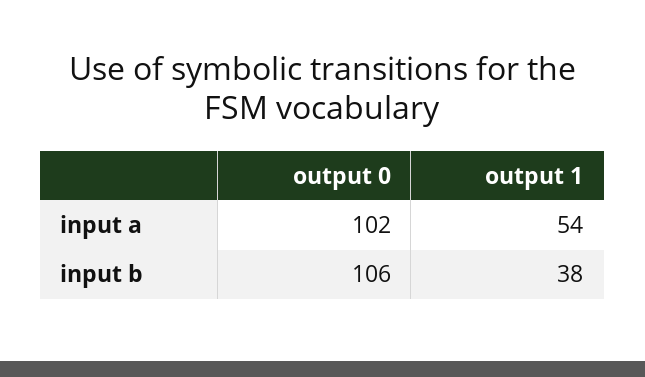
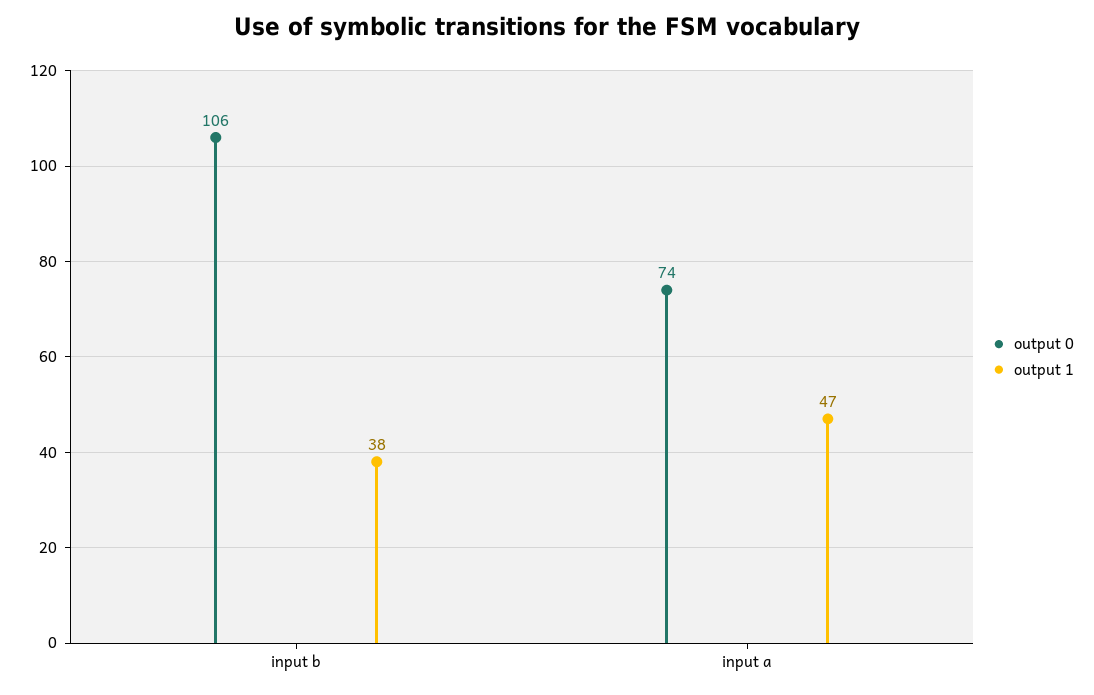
output 0, input a: 102 -> 74
output 1, input a: 54 -> 47

